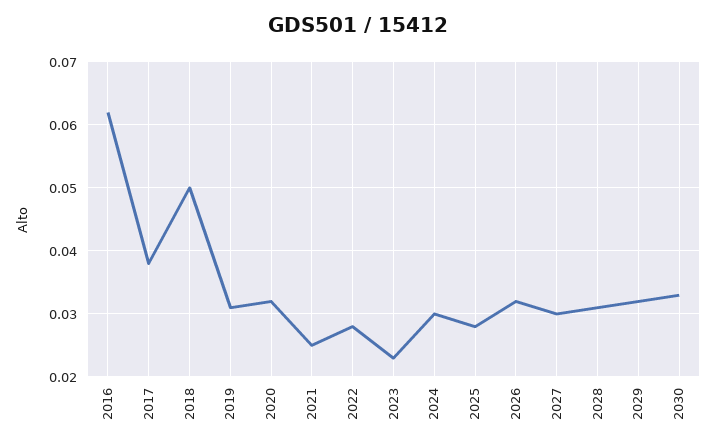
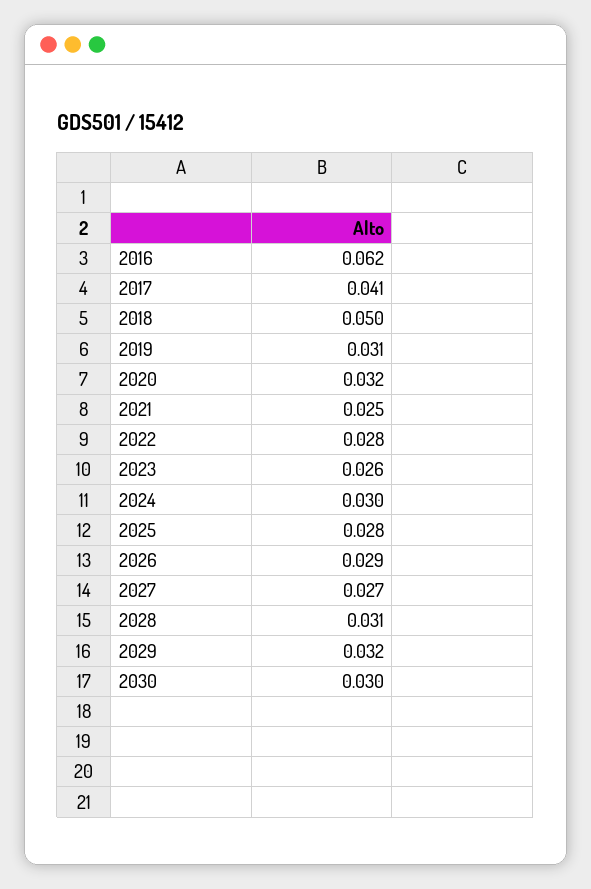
2017: 0.038 -> 0.041
2023: 0.023 -> 0.026
2026: 0.032 -> 0.029
2027: 0.03 -> 0.027
2030: 0.033 -> 0.03

